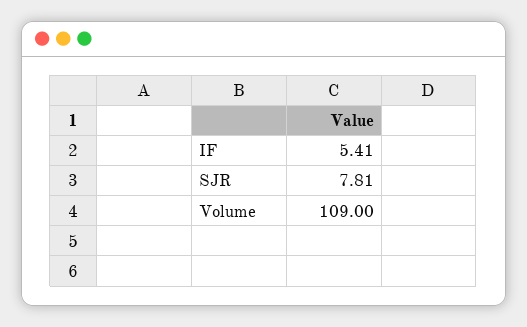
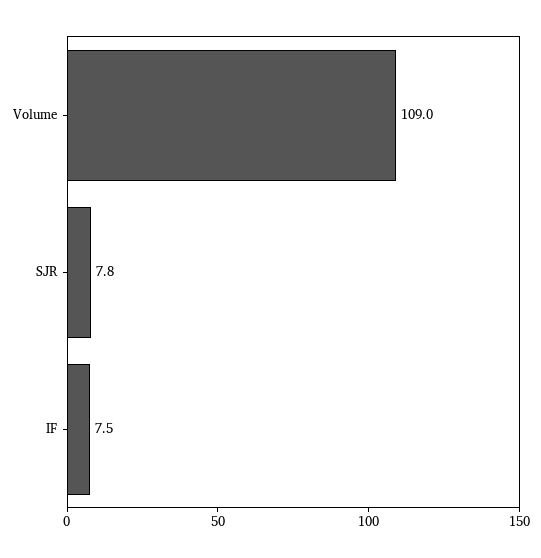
IF: 5.41 -> 7.5

